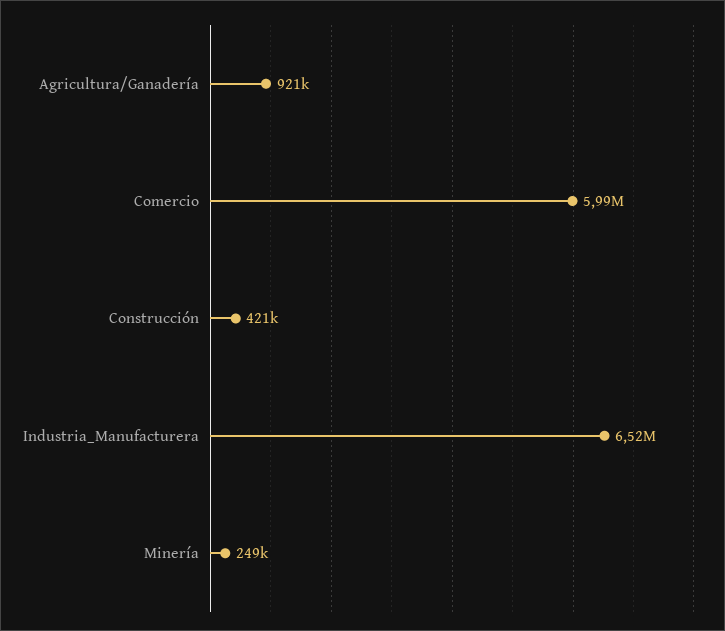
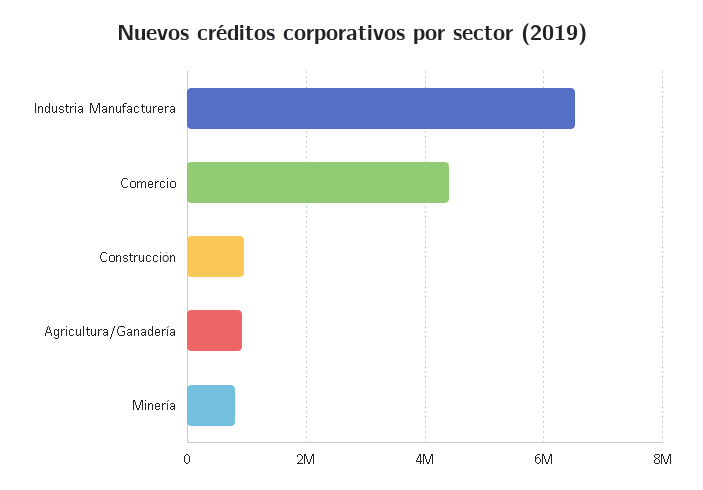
Comercio: 5990000 -> 4400000
Construcción: 421000 -> 1000000
Minería: 249000 -> 800000

